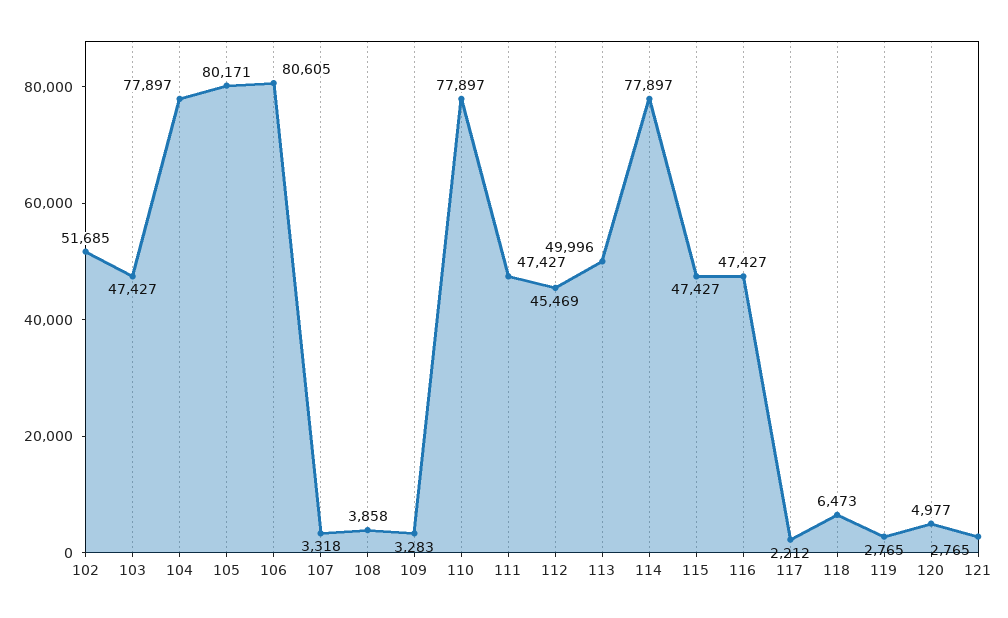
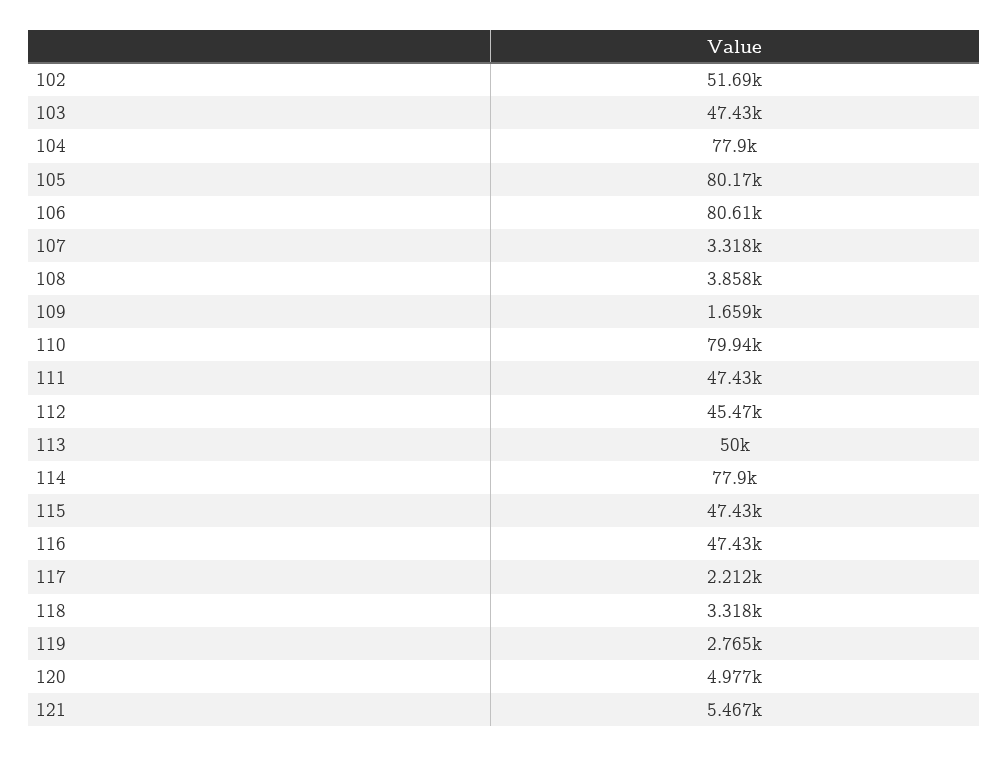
109: 3283 -> 1659
110: 77897 -> 79940
118: 6473 -> 3318
121: 2765 -> 5467

